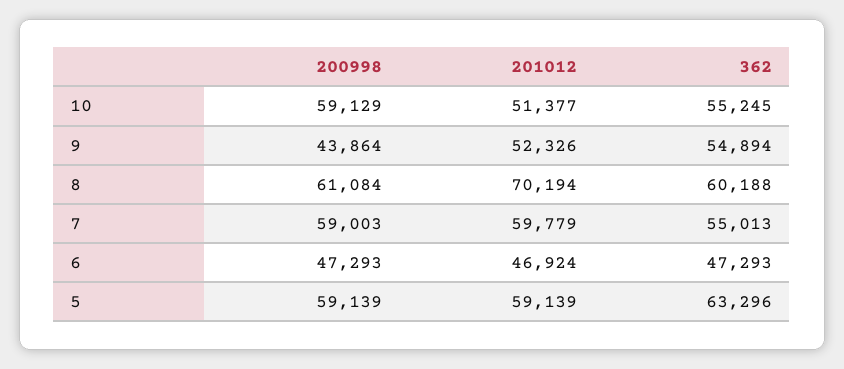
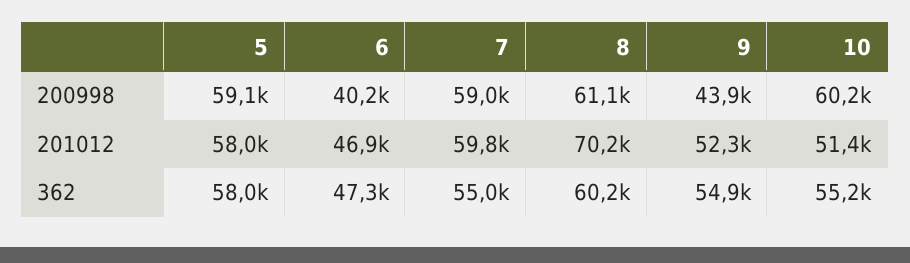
200998, 10: 59129 -> 60200
200998, 6: 47293 -> 40200
201012, 5: 59139 -> 58000
362, 5: 63296 -> 58000

